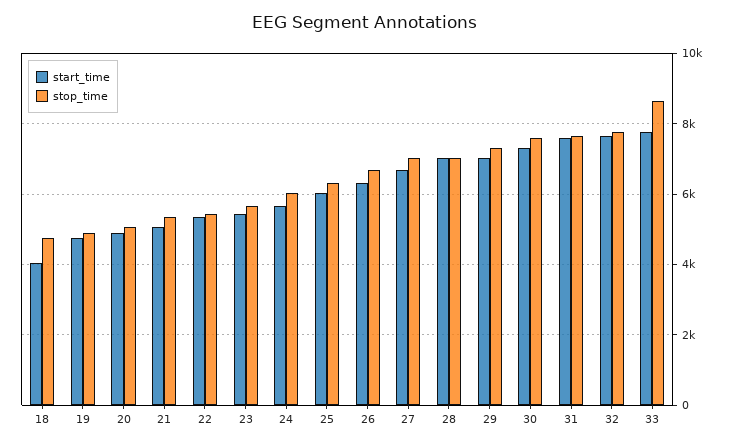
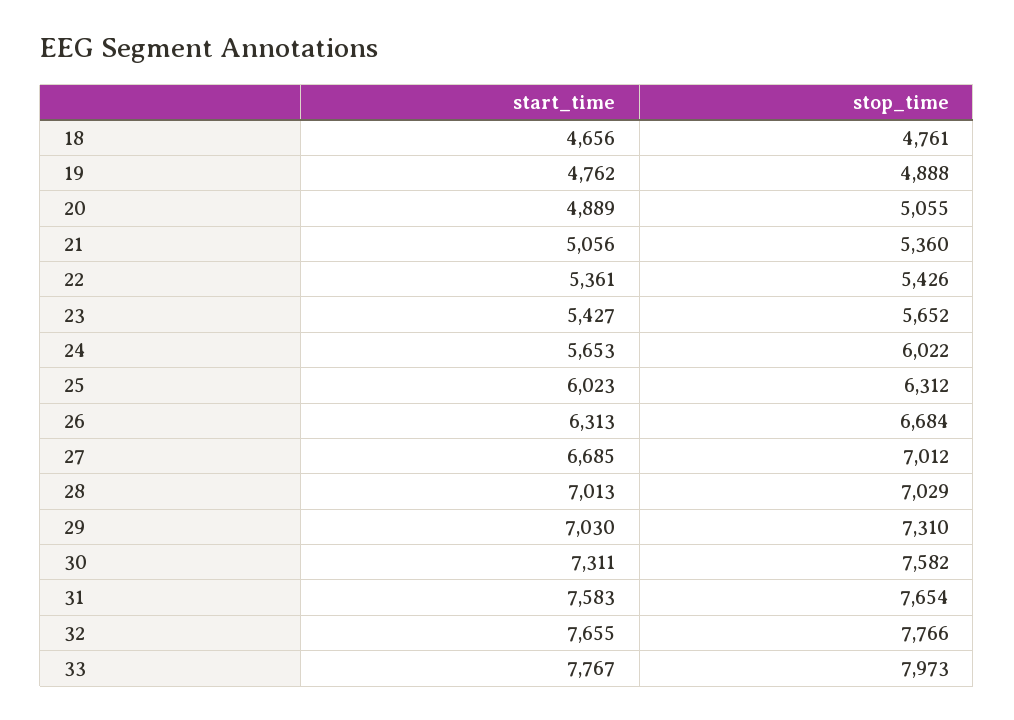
start_time, 18: 4000 -> 4656
stop_time, 33: 8600 -> 7973

